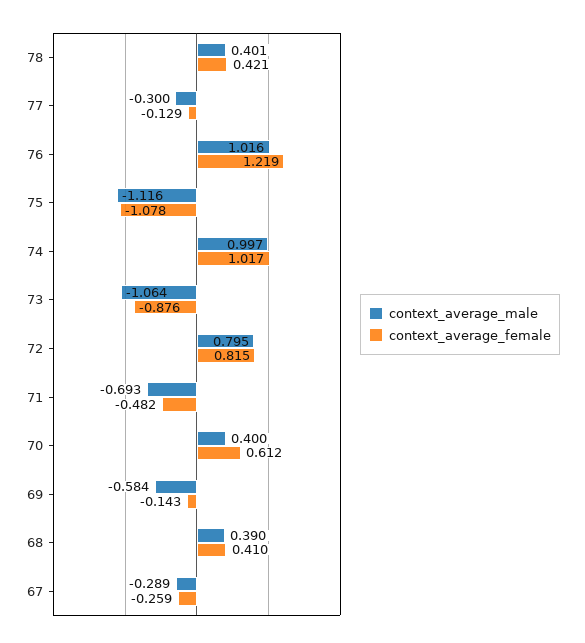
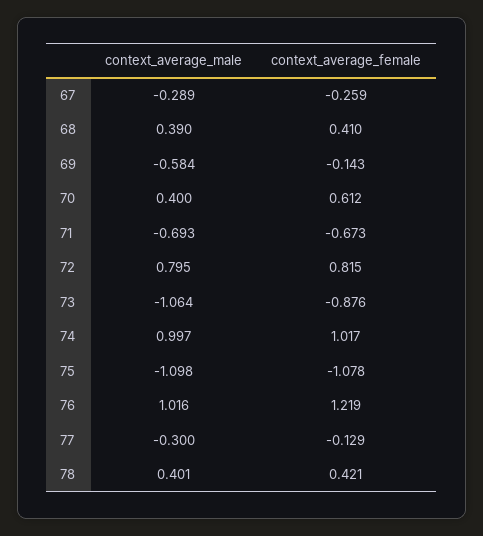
context_average_male, 75: -1.116 -> -1.098
context_average_female, 71: -0.482 -> -0.673

